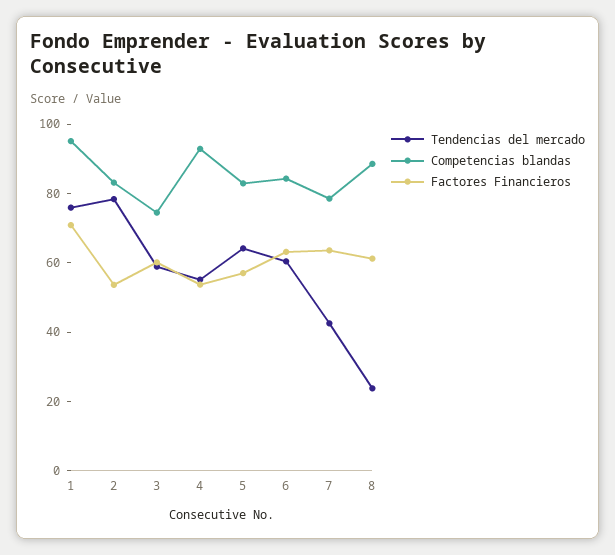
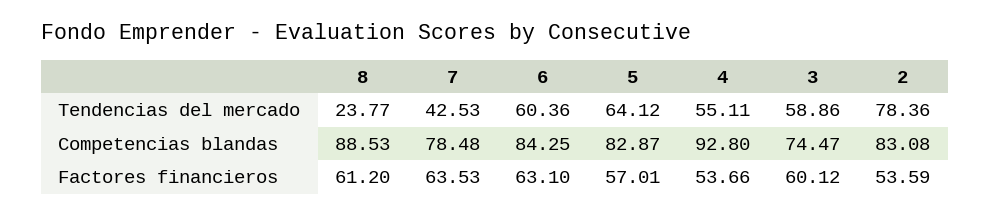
Tendencias del mercado, 1: 75 -> none
Competencias blandas, 1: 95 -> none
Factores Financieros, 1: 70 -> none

